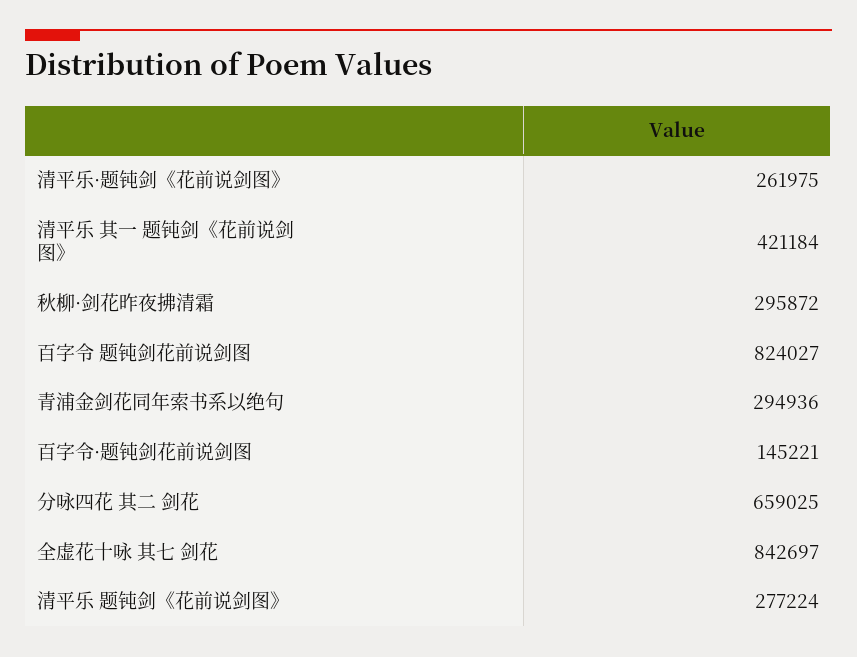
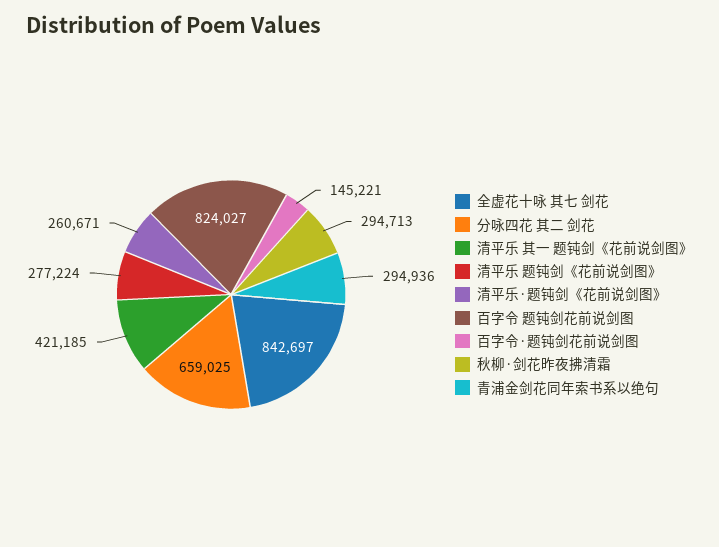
清平乐·题钝剑《花前说剑图》: 261975 -> 260671
清平乐 其一 题钝剑《花前说剑图》: 421184 -> 421185
秋柳·剑花昨夜拂清霜: 295872 -> 294713

